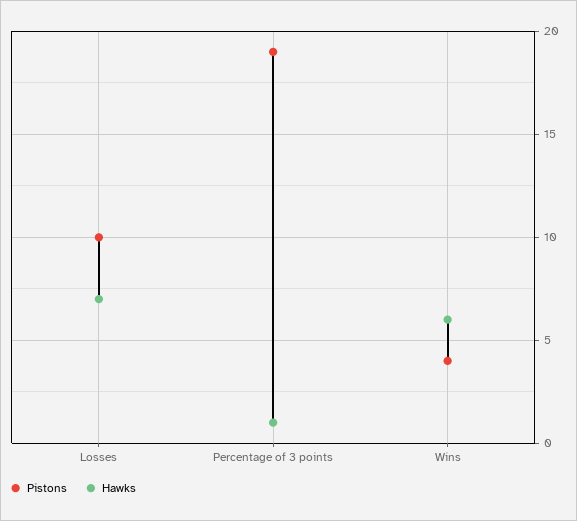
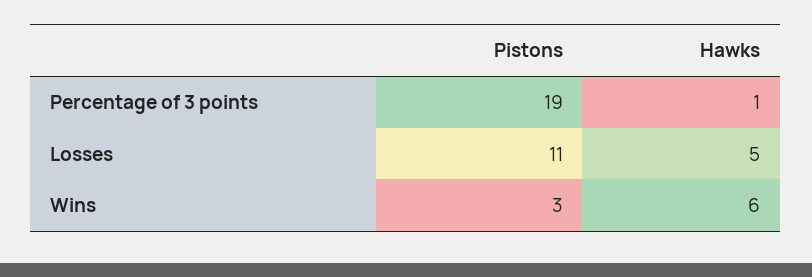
Pistons, Losses: 10 -> 11
Hawks, Losses: 7 -> 5
Pistons, Wins: 4 -> 3

